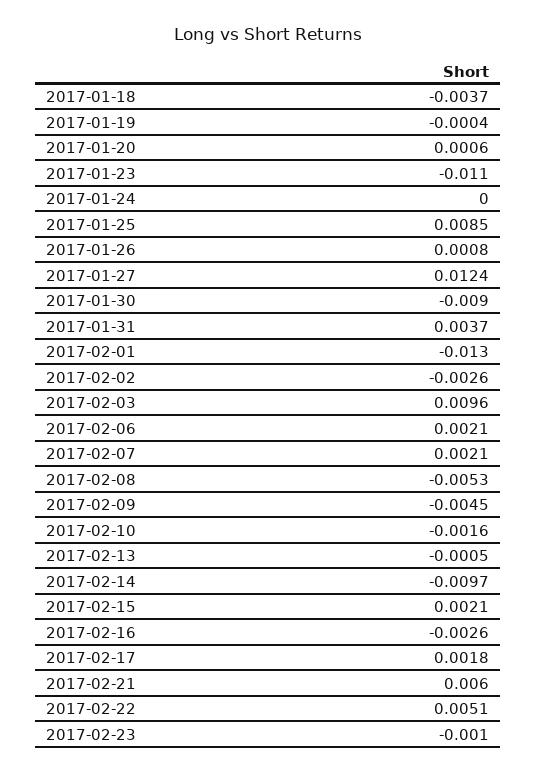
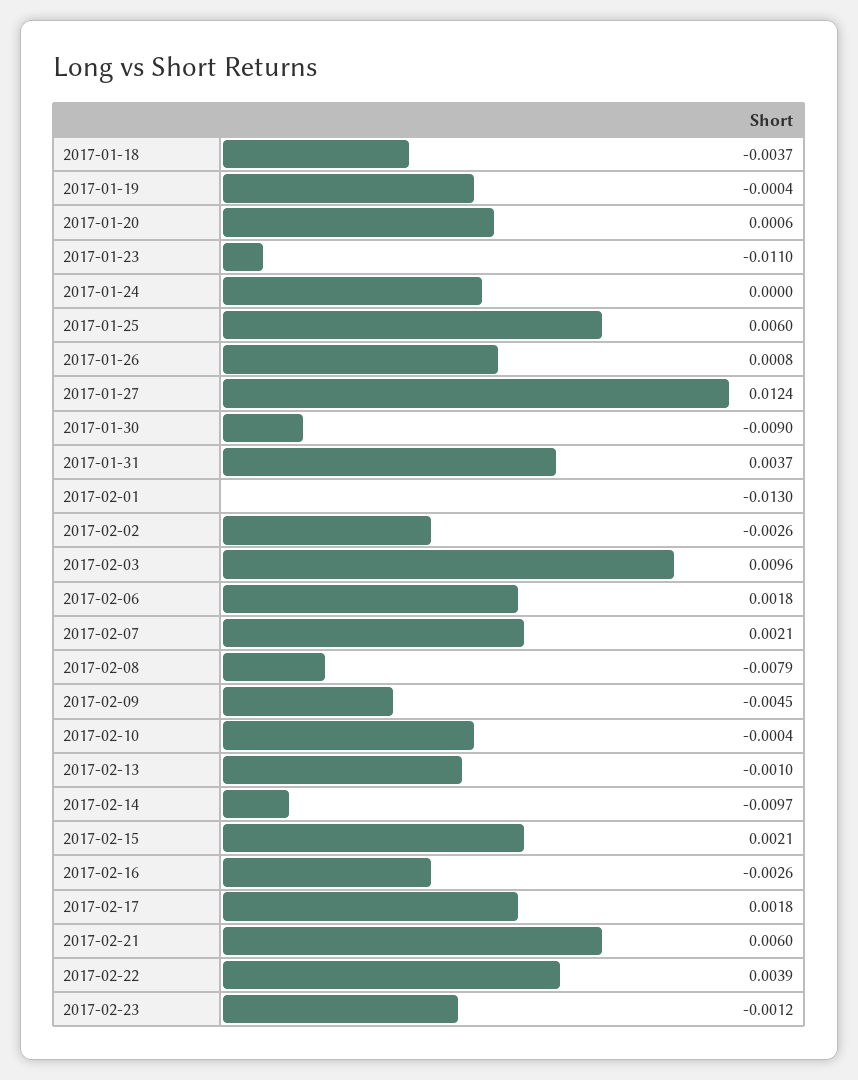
2017-01-25: 0.0085 -> 0.006
2017-02-06: 0.0021 -> 0.0018
2017-02-08: -0.0053 -> -0.0079
2017-02-10: -0.0016 -> -0.0004
2017-02-13: -0.0005 -> -0.001
2017-02-22: 0.0051 -> 0.0039
2017-02-23: -0.001 -> -0.0012

